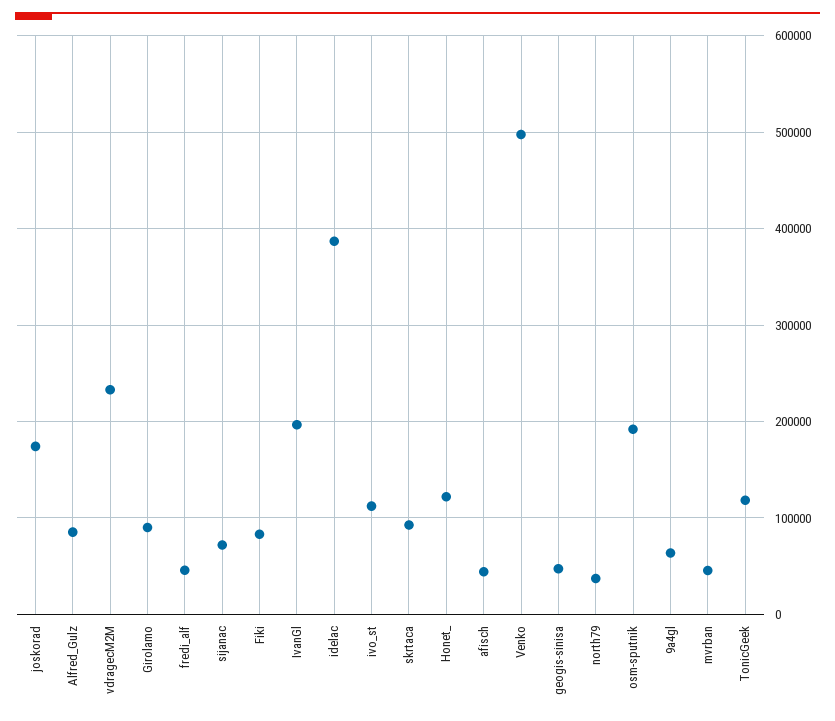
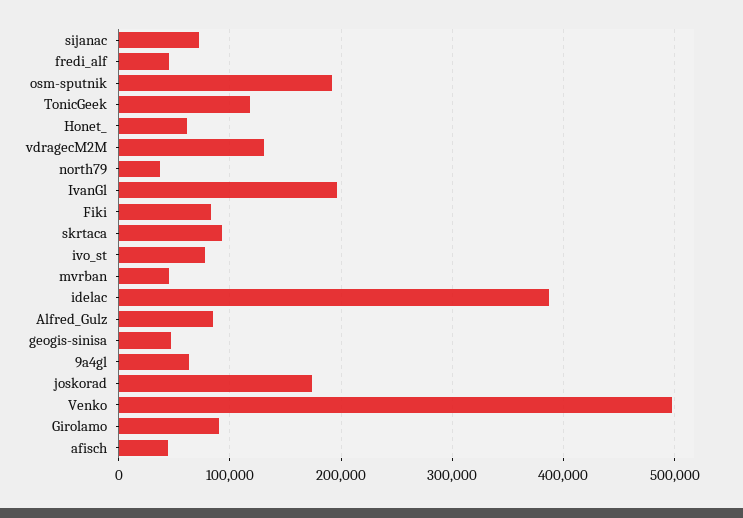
vdragecM2M: 230000 -> 130000
ivo_st: 110000 -> 80000
Honet_: 120000 -> 60000

